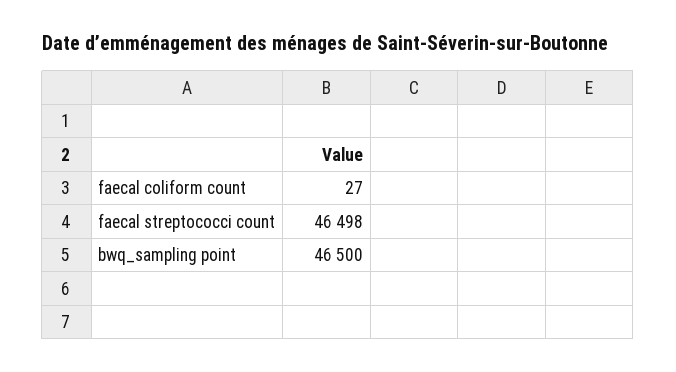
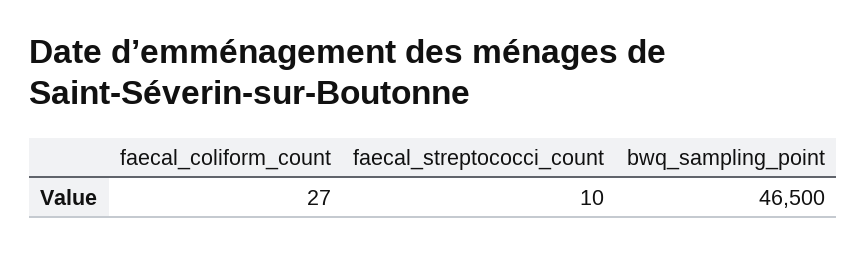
faecal streptococci count: 46498 -> 10

